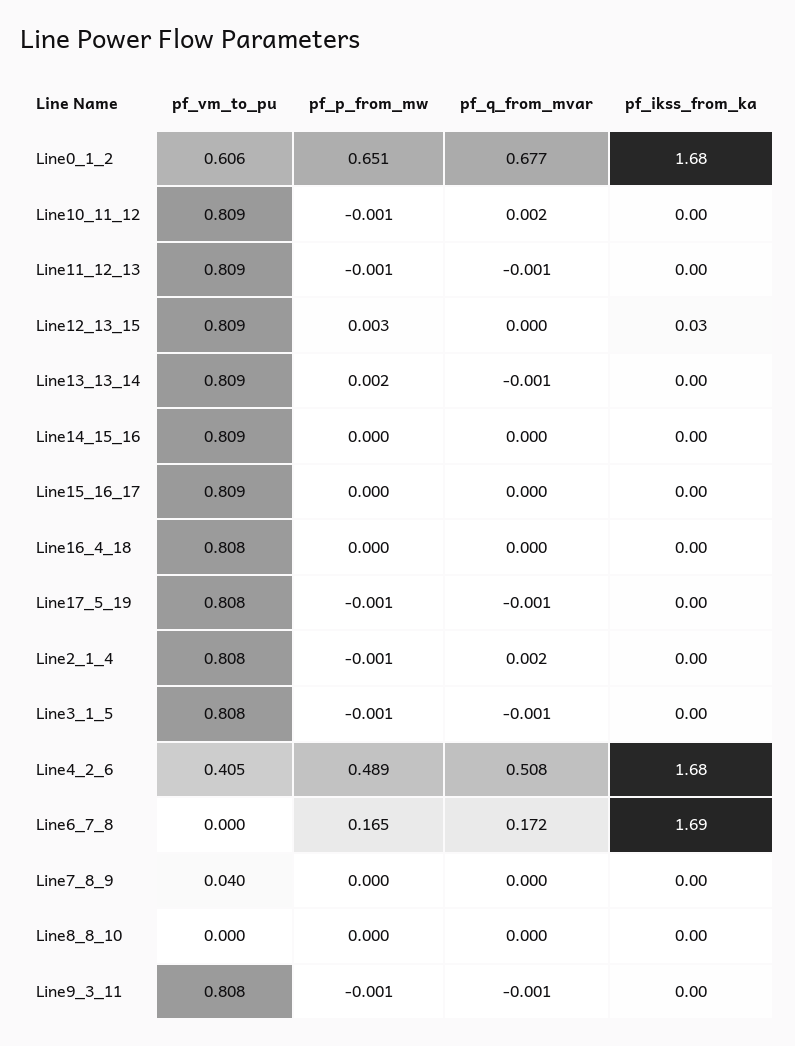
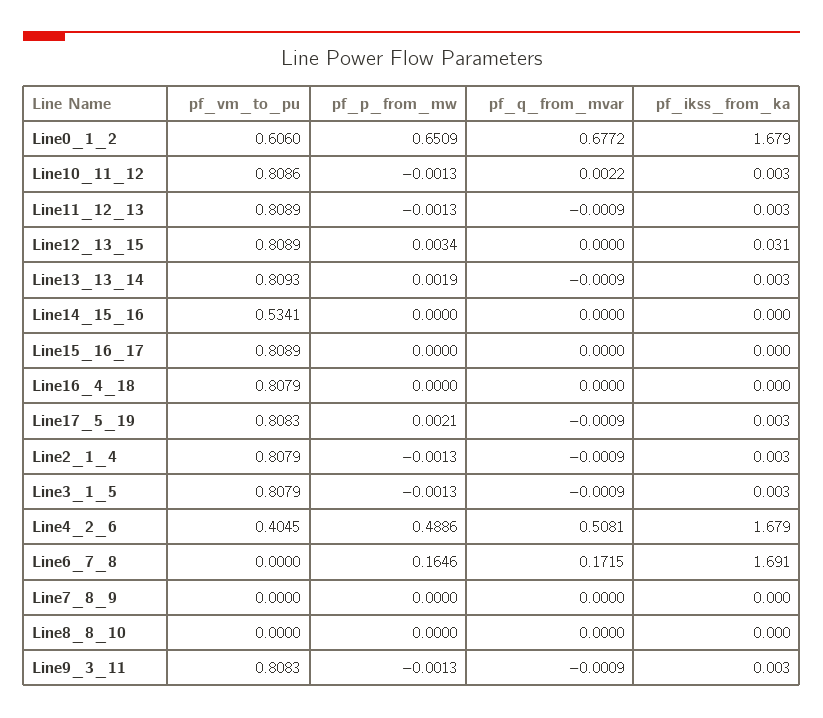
pf_vm_to_pu, Line14_15_16: 0.809 -> 0.5341
pf_p_from_mw, Line17_5_19: -0.001 -> 0.0021
pf_q_from_mvar, Line2_1_4: 0.002 -> -0.0009
pf_vm_to_pu, Line7_8_9: 0.04 -> 0

